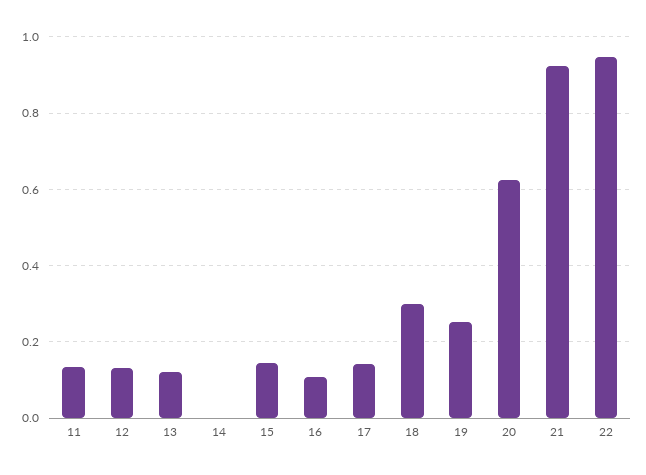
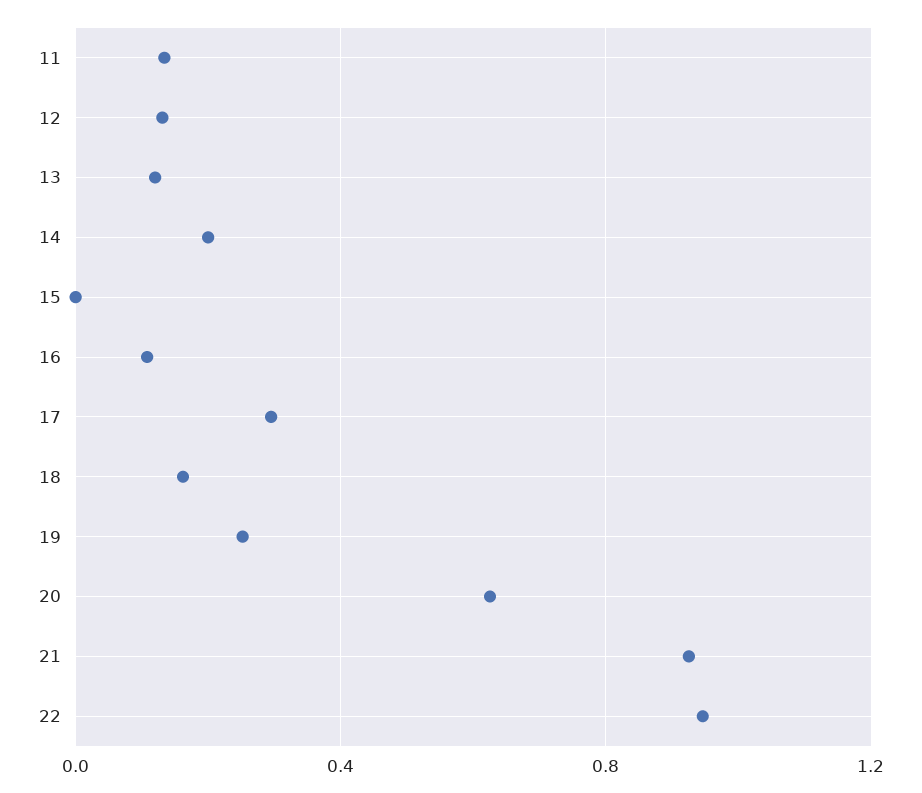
14: 0 -> 0.2
15: 0.14 -> 0
17: 0.14 -> 0.3
18: 0.3 -> 0.15

